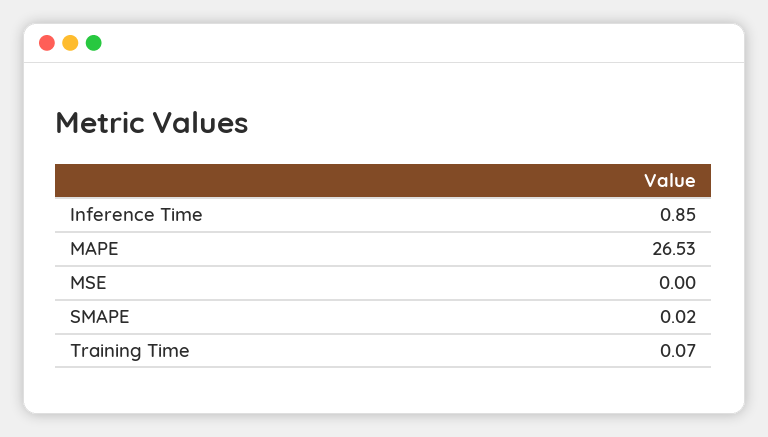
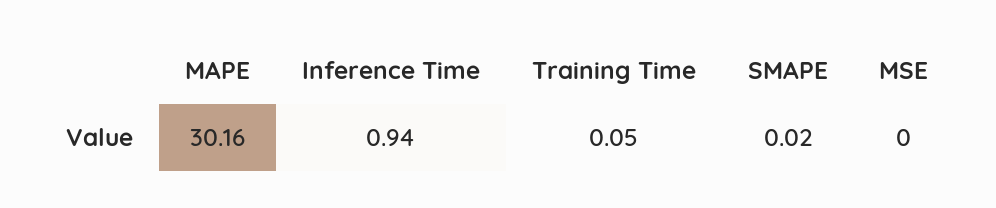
Inference Time: 0.85 -> 0.94
MAPE: 26.53 -> 30.16
Training Time: 0.07 -> 0.05

